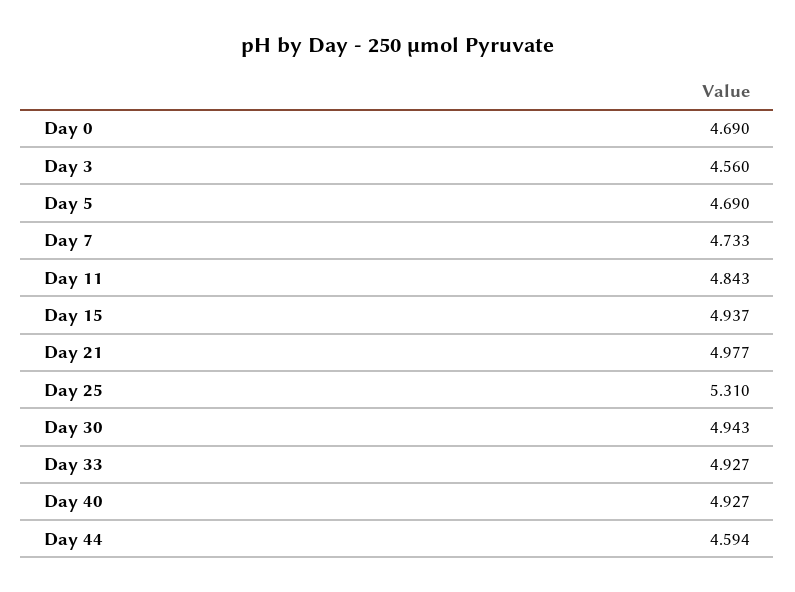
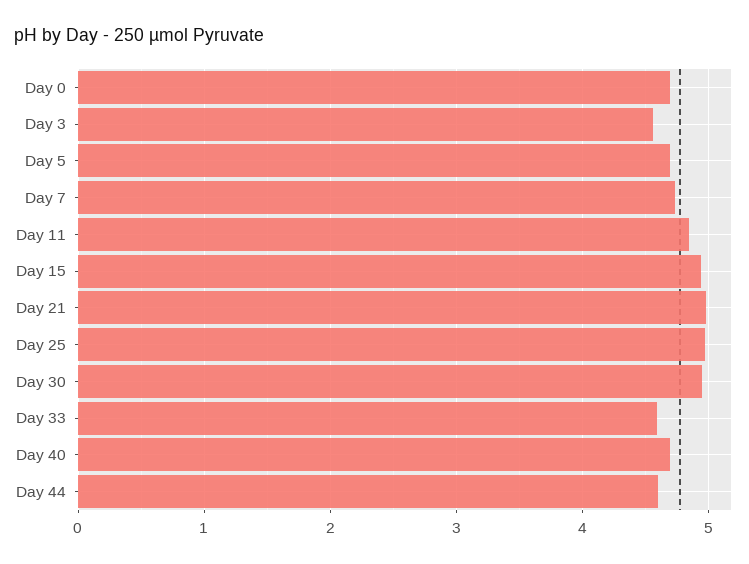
Day 25: 5.31 -> 5
Day 33: 4.927 -> 4.6
Day 40: 4.927 -> 4.7

